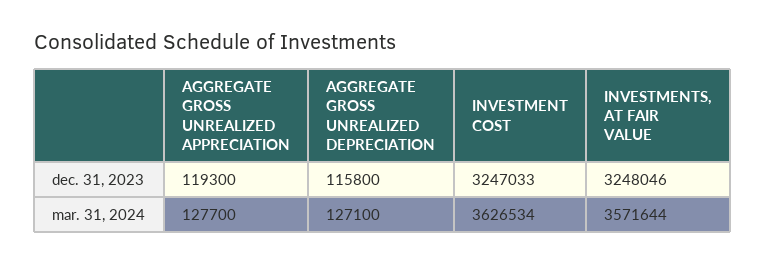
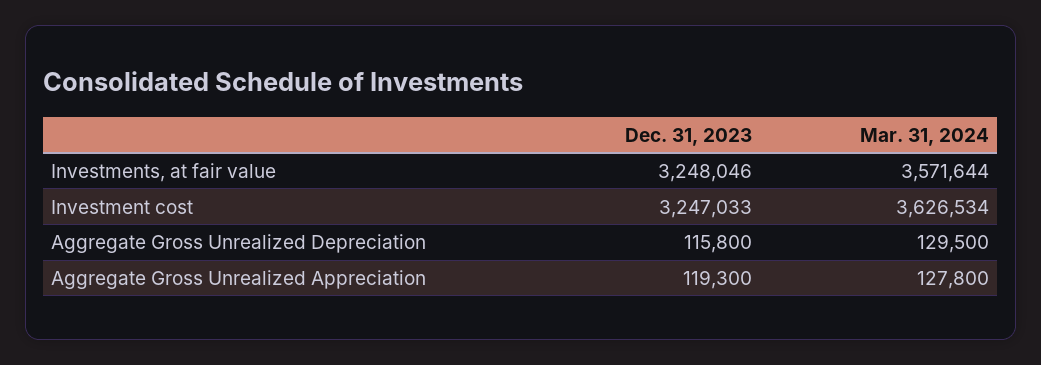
AGGREGATE GROSS UNREALIZED APPRECIATION, mar. 31, 2024: 127700 -> 127800
AGGREGATE GROSS UNREALIZED DEPRECIATION, mar. 31, 2024: 127100 -> 129500

